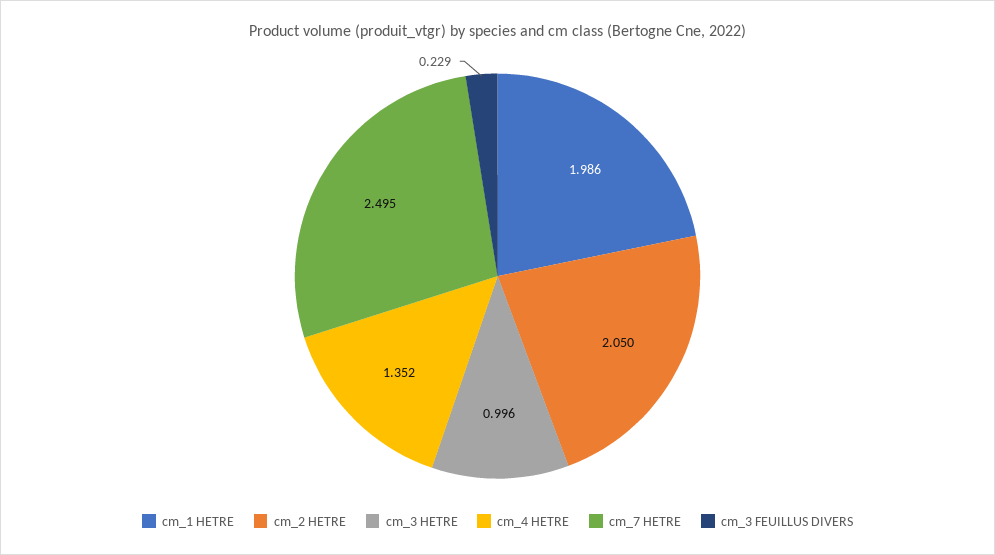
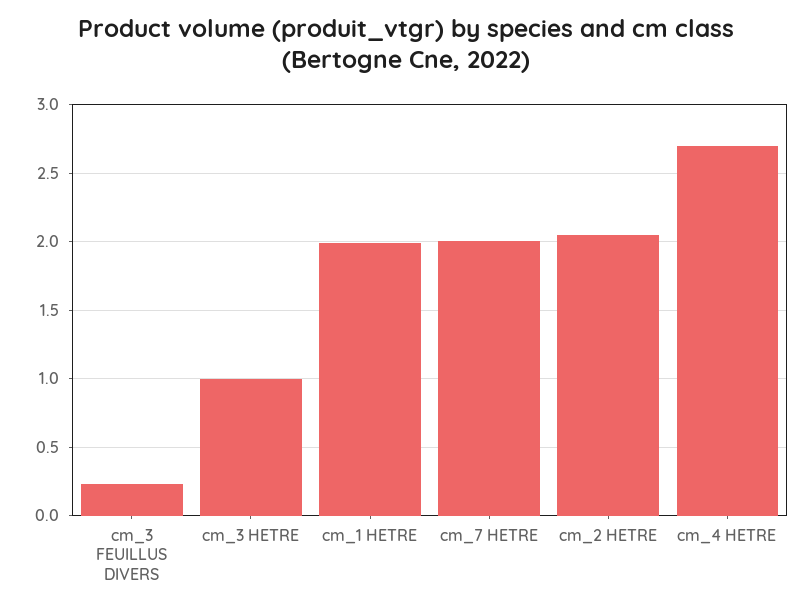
cm_4 HETRE: 1.352 -> 2.7
cm_7 HETRE: 2.495 -> 2

